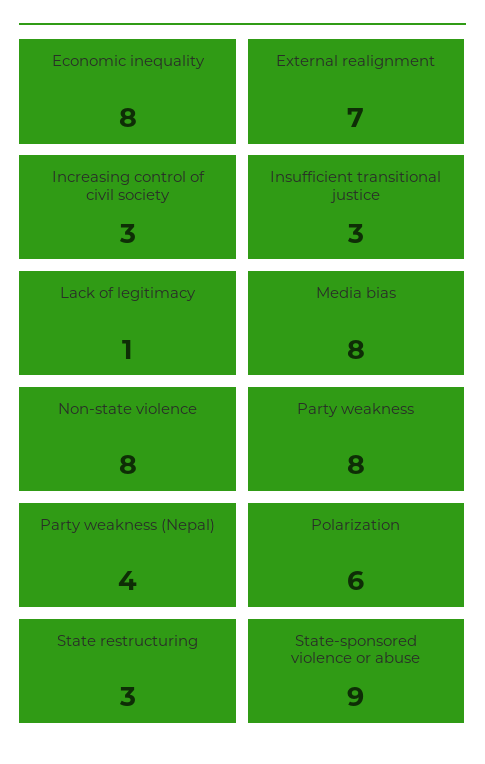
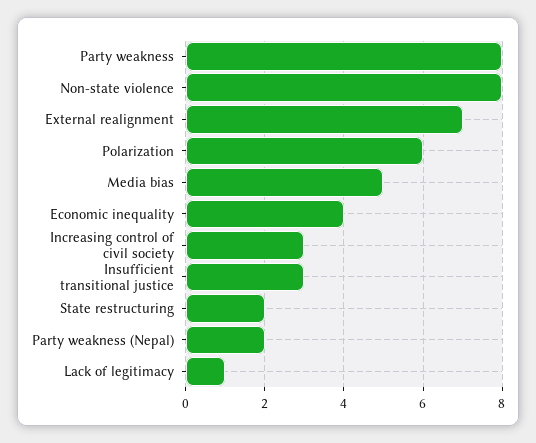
Economic inequality: 8 -> 4
Media bias: 8 -> 5
Party weakness (Nepal): 4 -> 2
State restructuring: 3 -> 2
State-sponsored violence or abuse: 9 -> none

